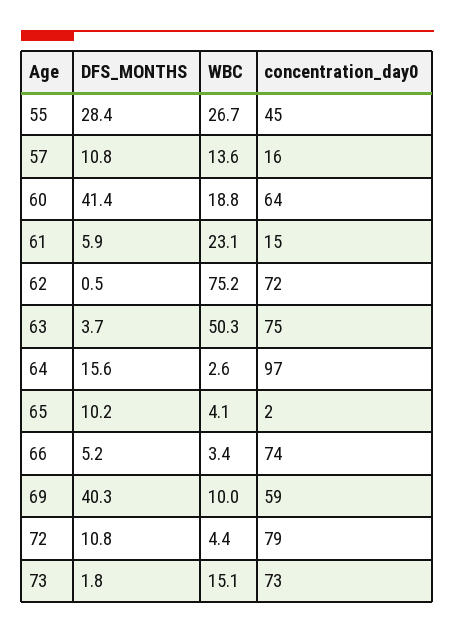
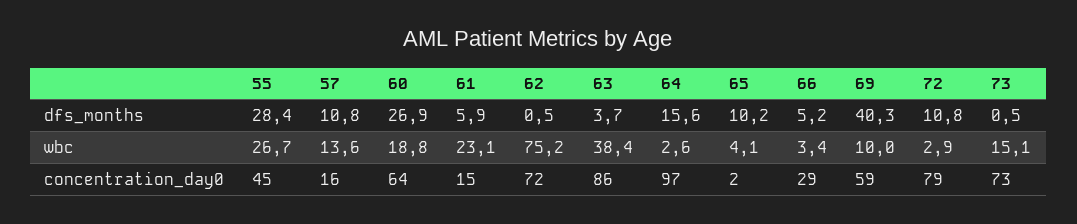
DFS_MONTHS, 60: 41.4 -> 26.9
WBC, 63: 50.3 -> 38.4
concentration_day0, 63: 75 -> 86
concentration_day0, 66: 74 -> 29
WBC, 72: 4.4 -> 2.9
DFS_MONTHS, 73: 1.8 -> 0.5

